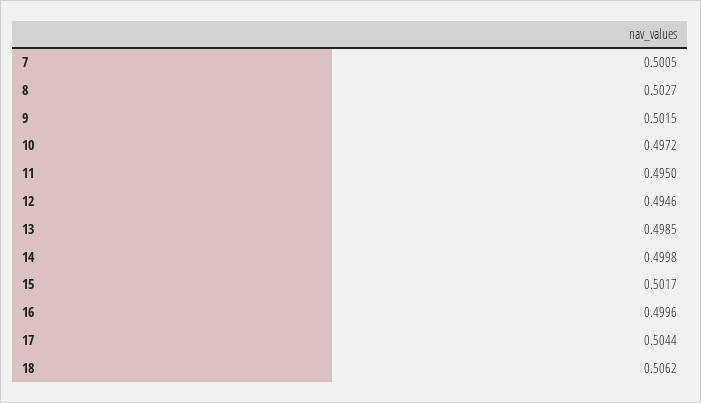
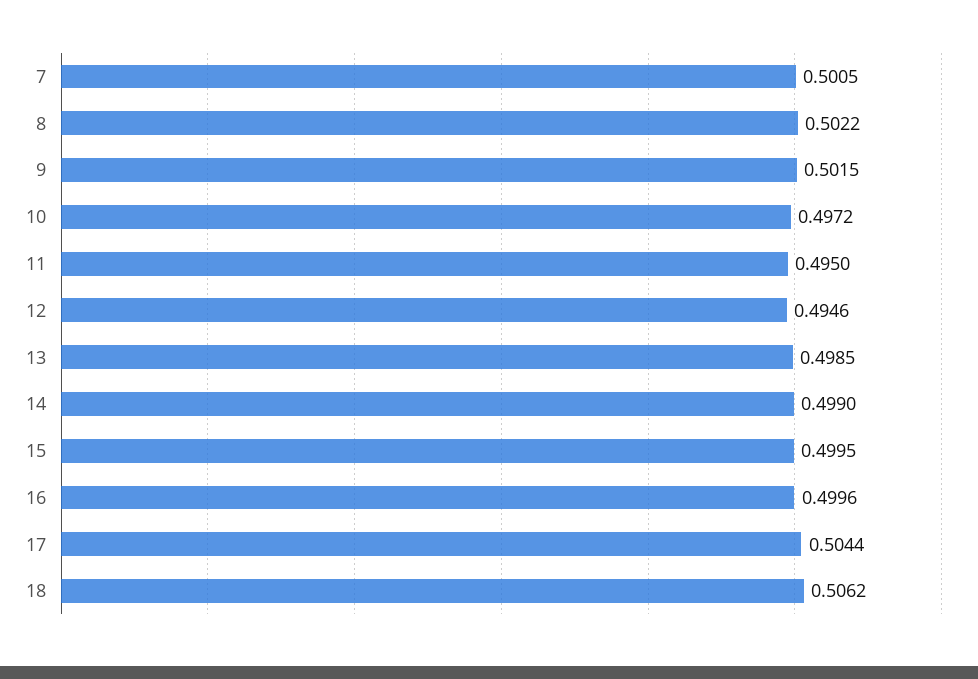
8: 0.5027 -> 0.5022
14: 0.4998 -> 0.499
15: 0.5017 -> 0.4995

